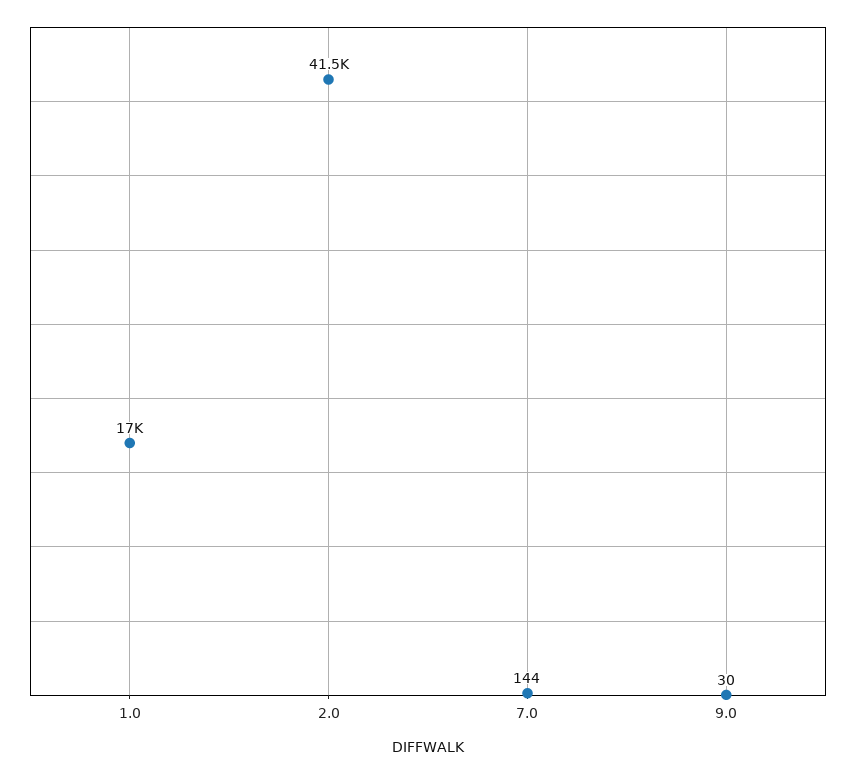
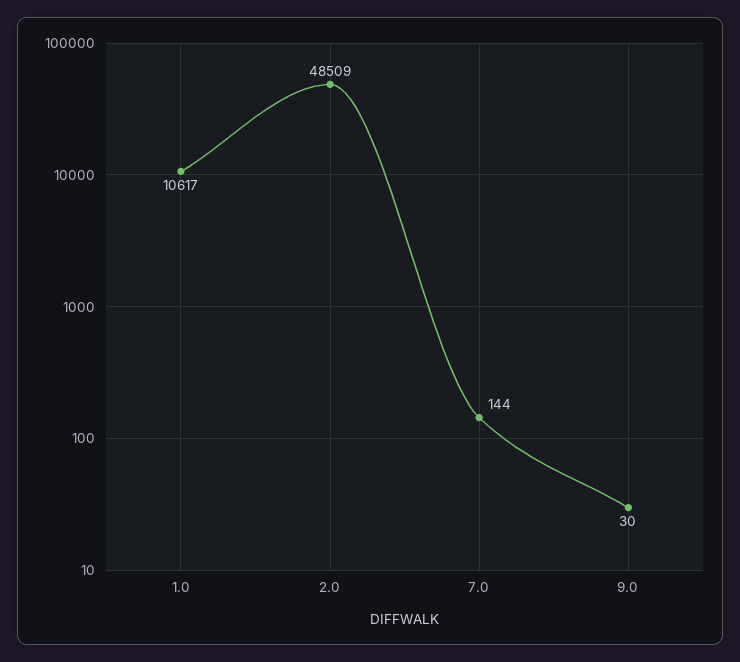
1.0: 17000 -> 10617
2.0: 41500 -> 48509

